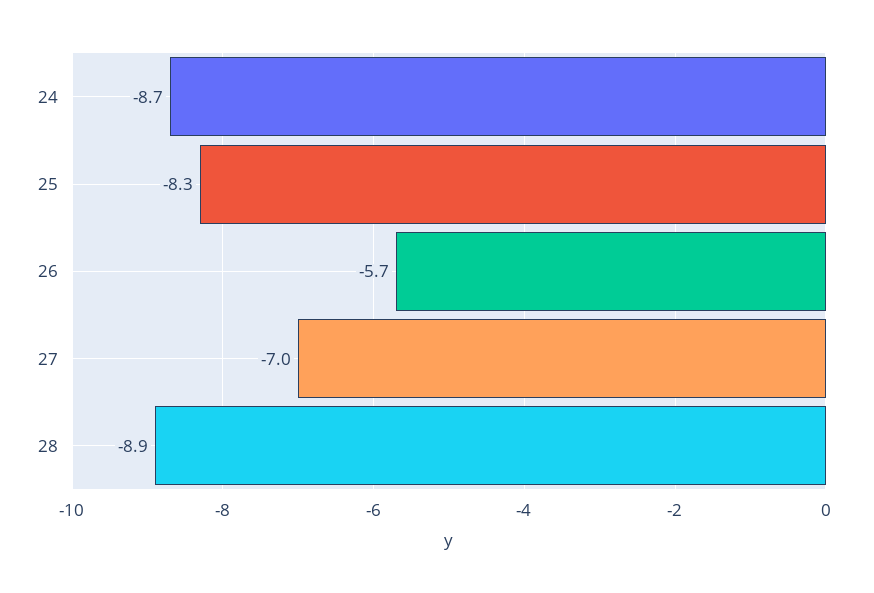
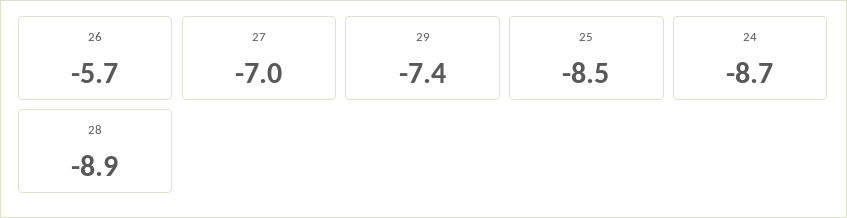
25: -8.3 -> -8.5
29: none -> -7.4

